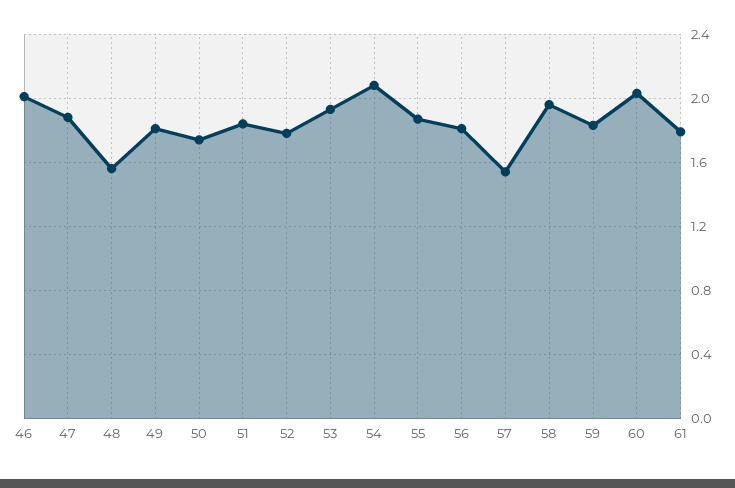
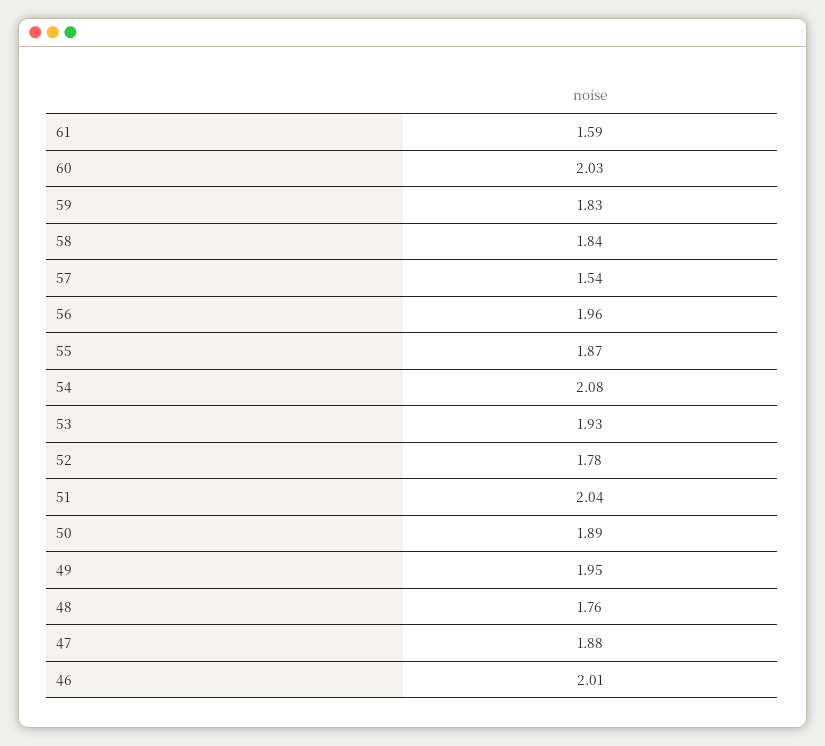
48: 1.55 -> 1.76
49: 1.8 -> 1.95
50: 1.75 -> 1.89
51: 1.85 -> 2.04
56: 1.8 -> 1.96
58: 1.95 -> 1.84
61: 1.8 -> 1.59

